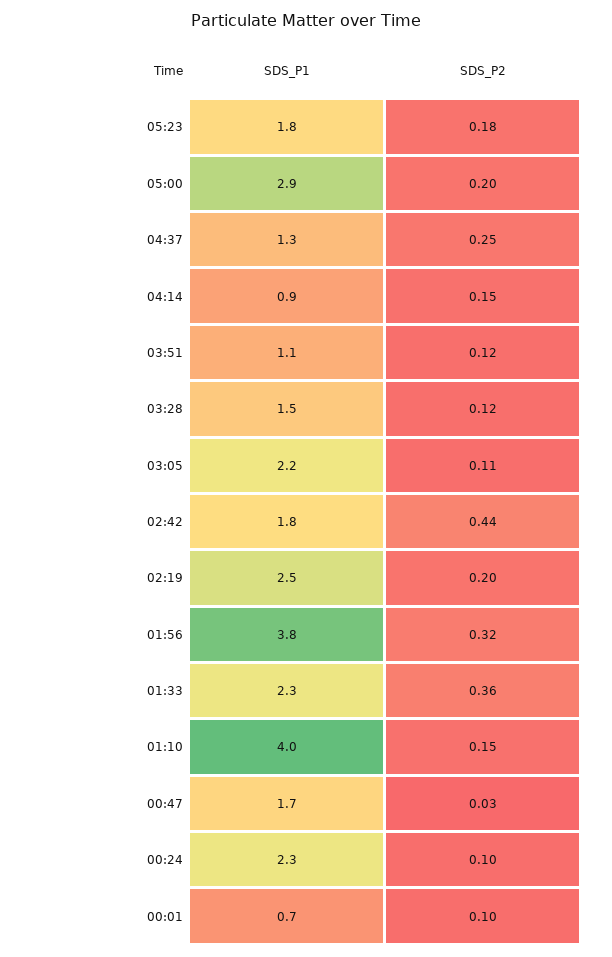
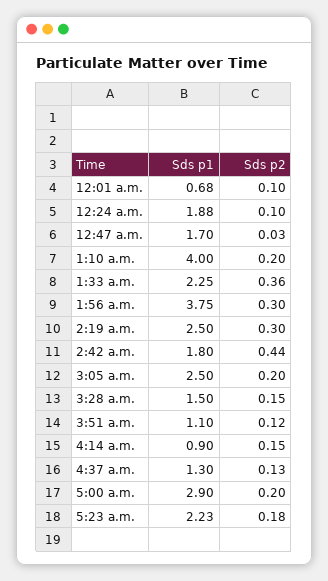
SDS_P1, 05:23: 1.8 -> 2.23
SDS_P2, 04:37: 0.25 -> 0.13
SDS_P2, 03:28: 0.12 -> 0.15
SDS_P1, 03:05: 2.2 -> 2.5
SDS_P2, 03:05: 0.11 -> 0.2
SDS_P2, 02:19: 0.2 -> 0.3
SDS_P2, 01:56: 0.32 -> 0.3
SDS_P2, 01:10: 0.15 -> 0.2
SDS_P1, 00:24: 2.3 -> 1.88

